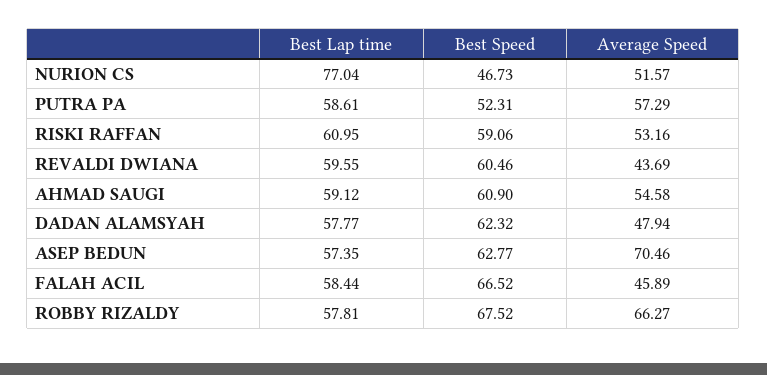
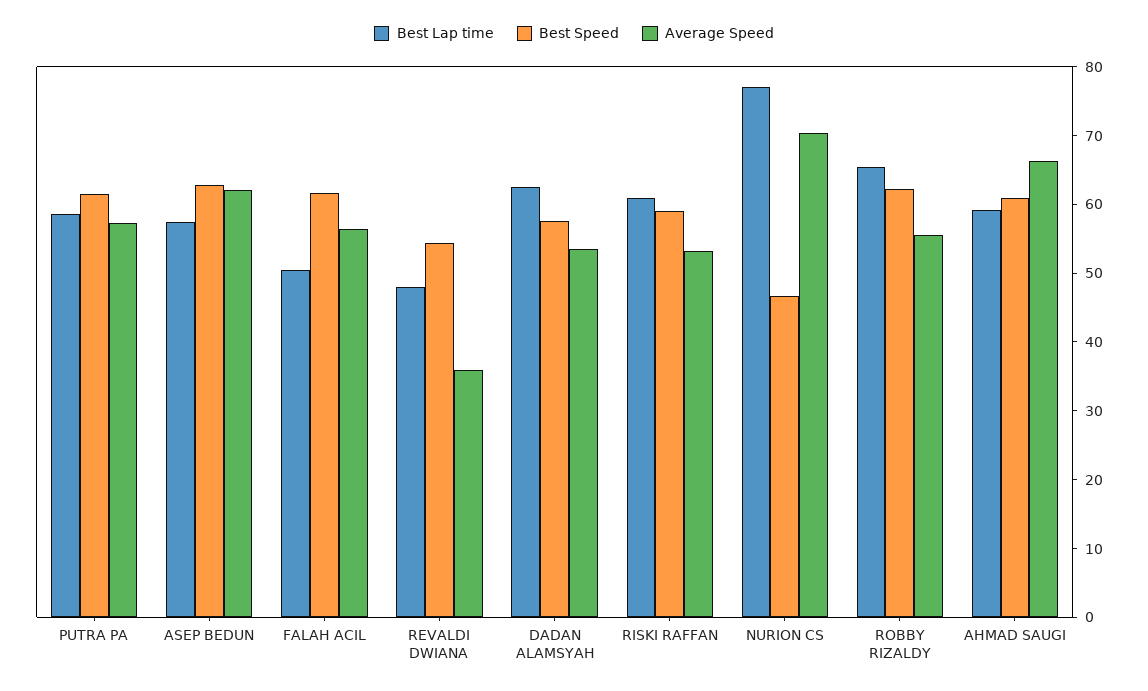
Average Speed, NURION CS: 51.57 -> 70
Best Speed, PUTRA PA: 52.31 -> 62
Best Lap time, REVALDI DWIANA: 59.55 -> 48
Best Speed, REVALDI DWIANA: 60.46 -> 54
Average Speed, REVALDI DWIANA: 43.69 -> 36
Average Speed, AHMAD SAUGI: 54.58 -> 66
Best Lap time, DADAN ALAMSYAH: 57.77 -> 62
Best Speed, DADAN ALAMSYAH: 62.32 -> 58
Average Speed, DADAN ALAMSYAH: 47.94 -> 54
Average Speed, ASEP BEDUN: 70.46 -> 62
Best Lap time, FALAH ACIL: 58.44 -> 50
Best Speed, FALAH ACIL: 66.52 -> 62
Average Speed, FALAH ACIL: 45.89 -> 56
Best Lap time, ROBBY RIZALDY: 57.81 -> 66
Best Speed, ROBBY RIZALDY: 67.52 -> 62
Average Speed, ROBBY RIZALDY: 66.27 -> 56

